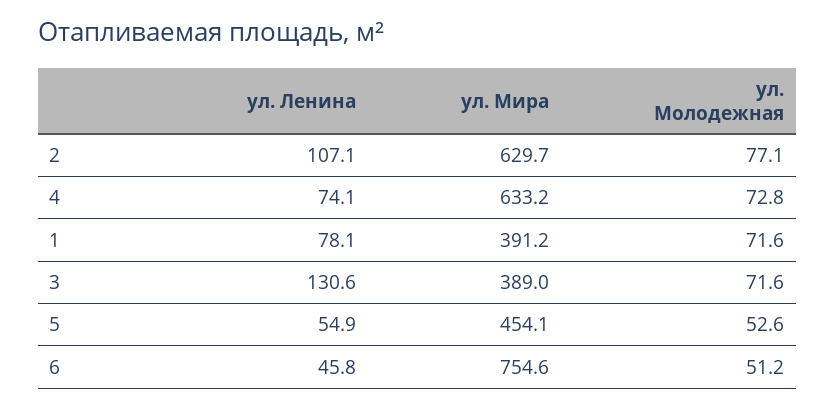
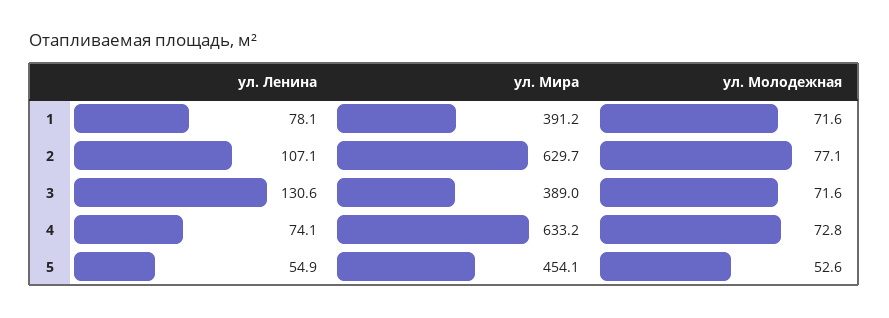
ул. Ленина, 6: 45.8 -> none
ул. Мира, 6: 754.6 -> none
ул. Молодежная, 6: 51.2 -> none

